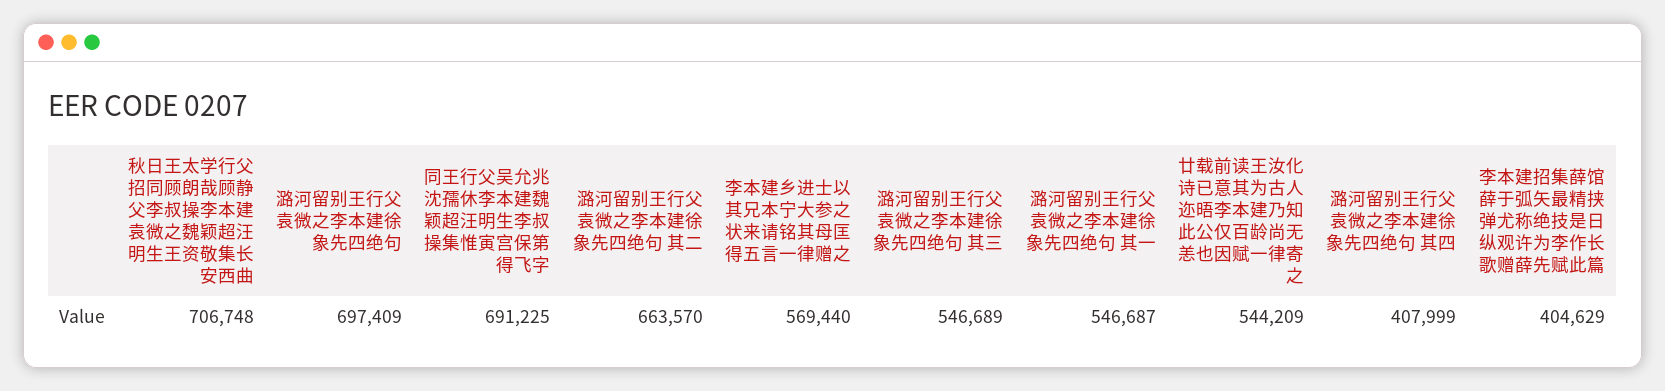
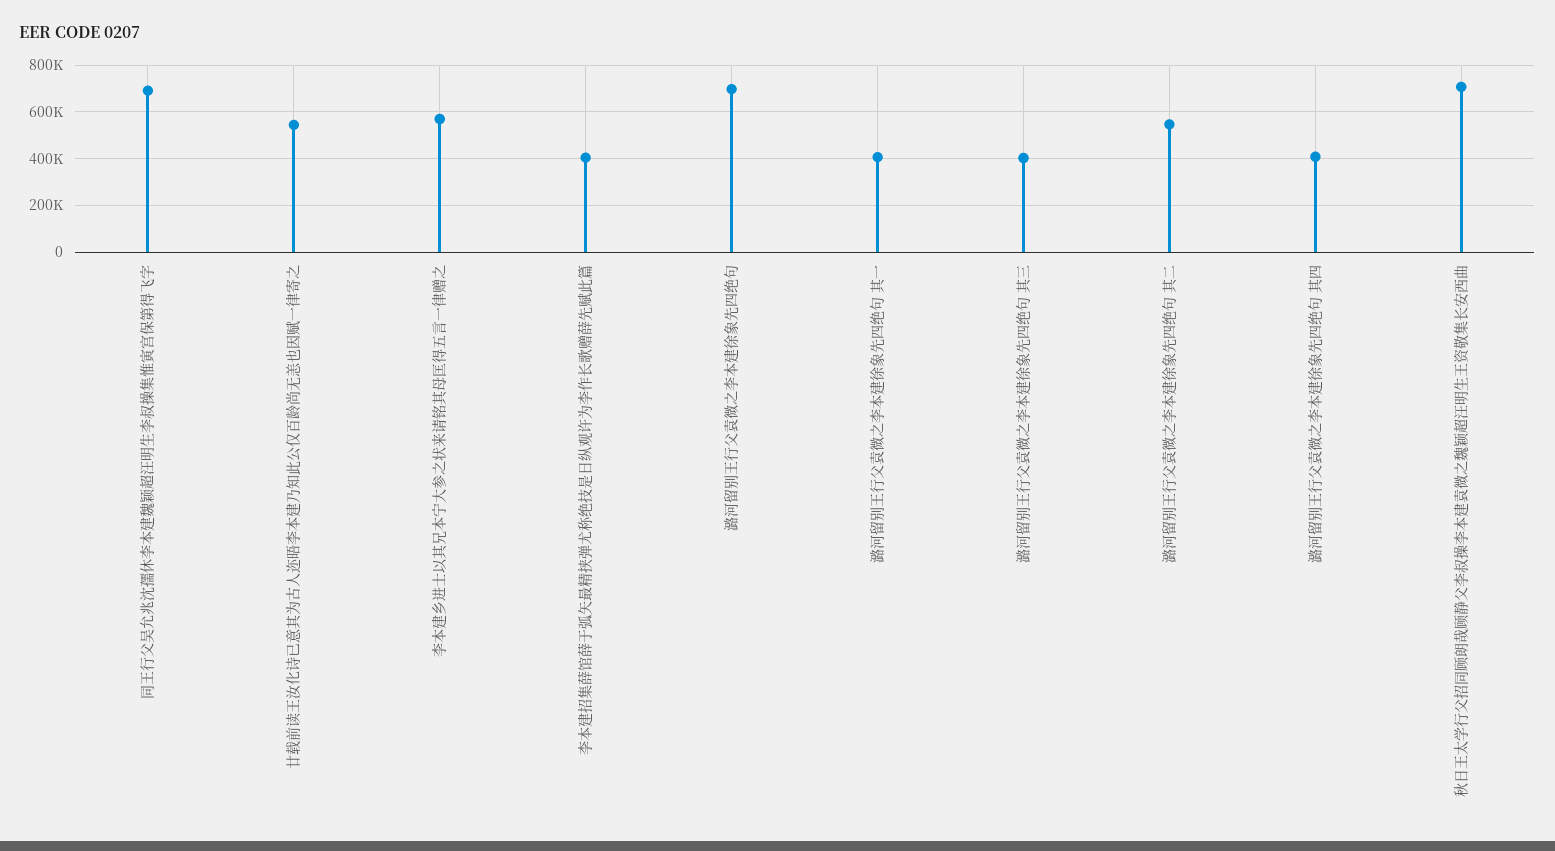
潞河留别王行父袁微之李本建徐象先四绝句 其二: 663570 -> 550000
潞河留别王行父袁微之李本建徐象先四绝句 其三: 546689 -> 400000
潞河留别王行父袁微之李本建徐象先四绝句 其一: 546687 -> 400000

